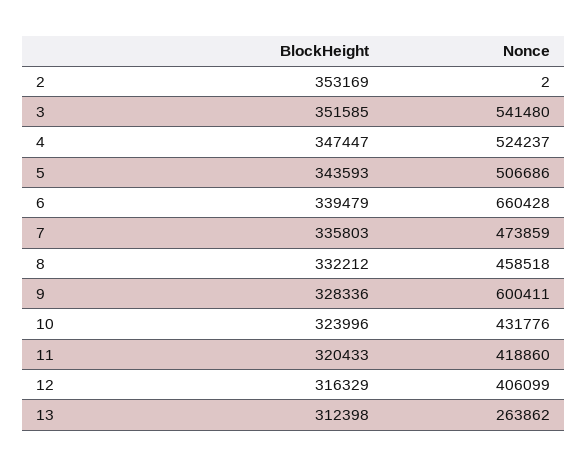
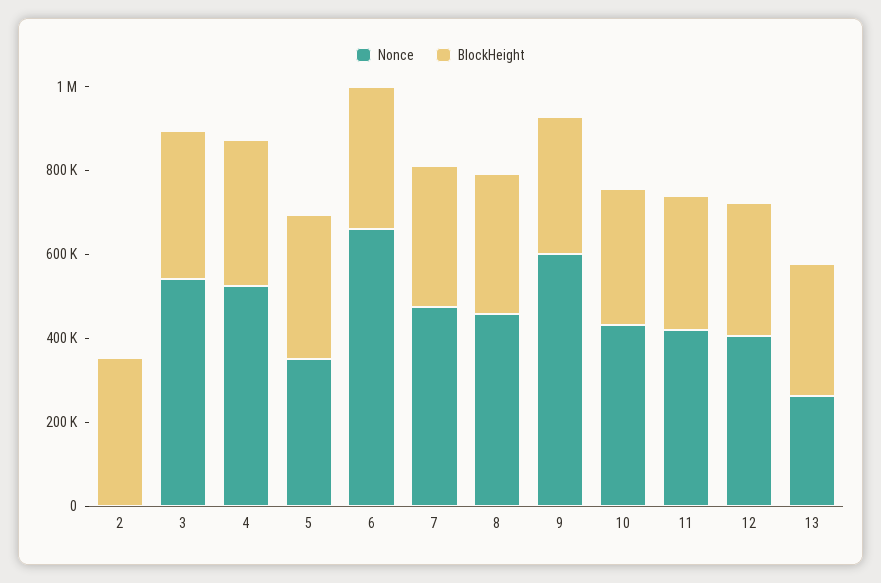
Nonce, 5: 506686 -> 350000

